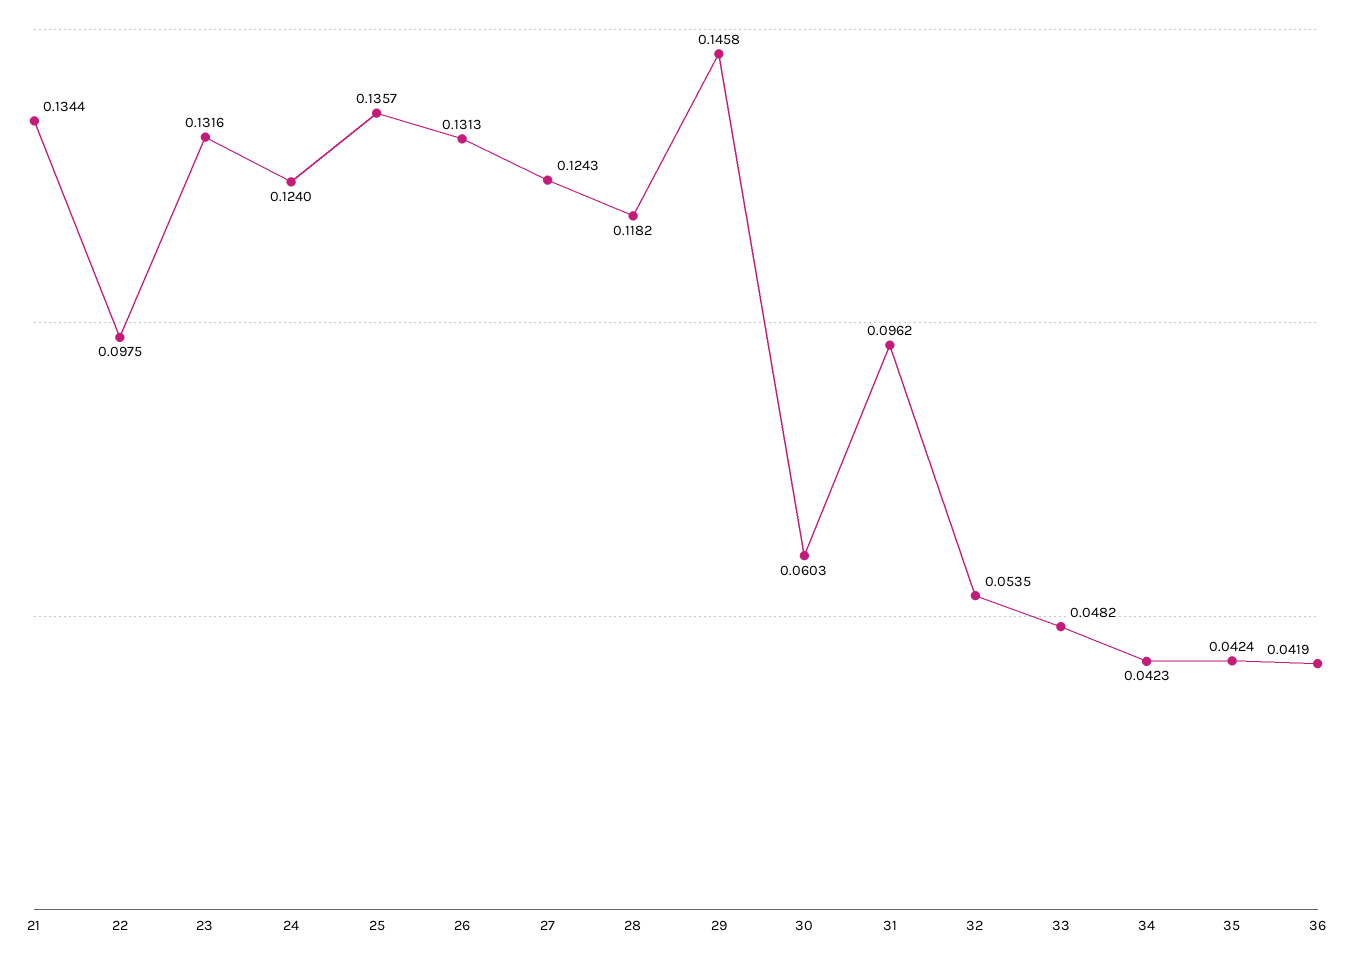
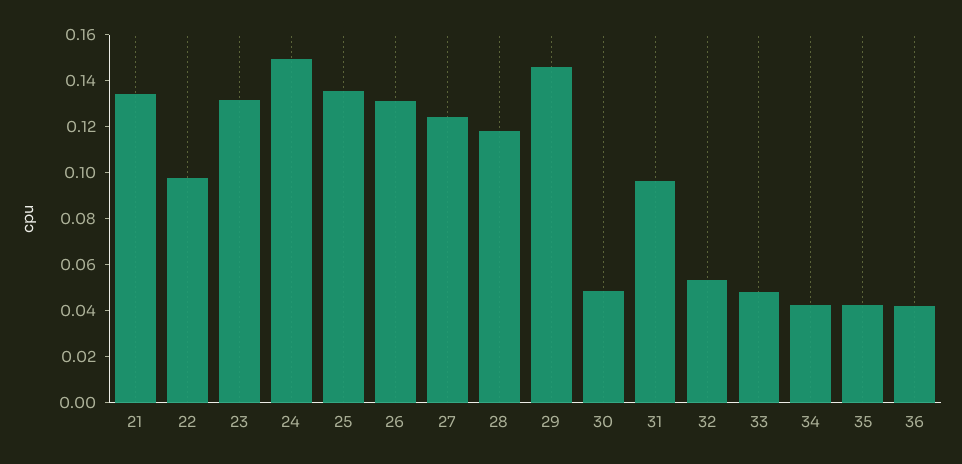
24: 0.124 -> 0.15
30: 0.0603 -> 0.05

